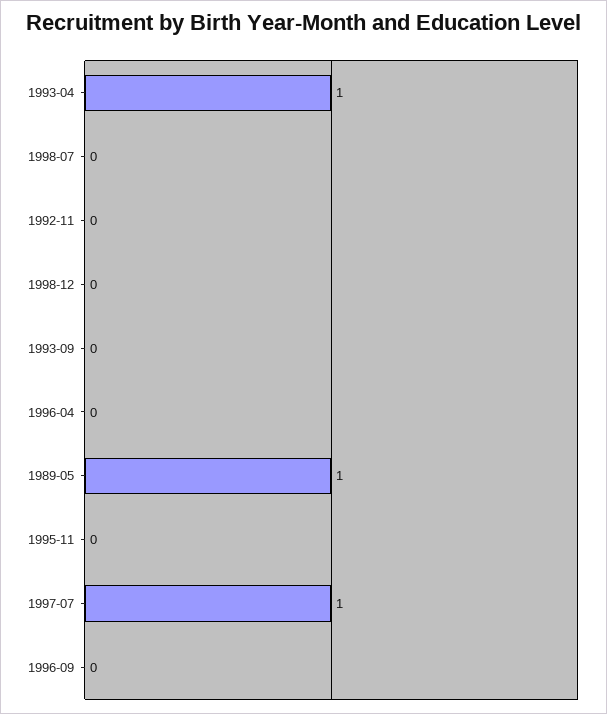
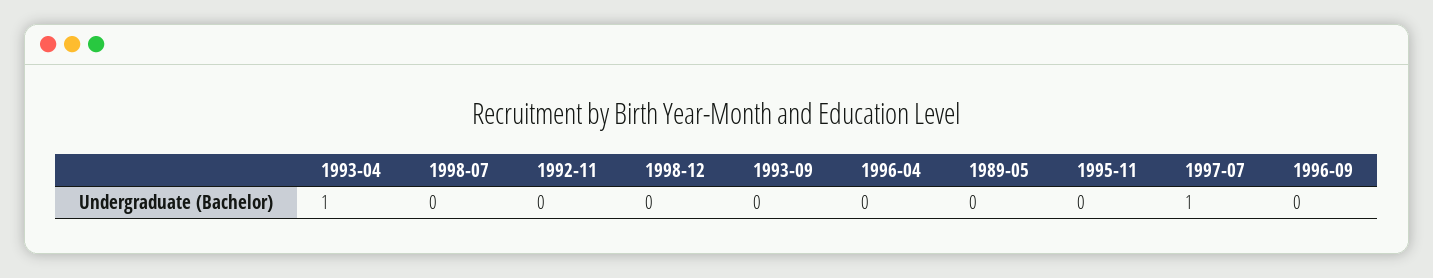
1989-05: 1 -> 0

